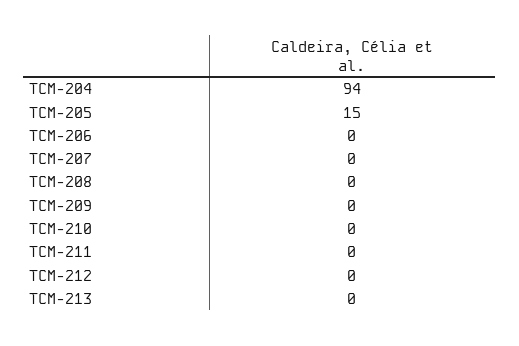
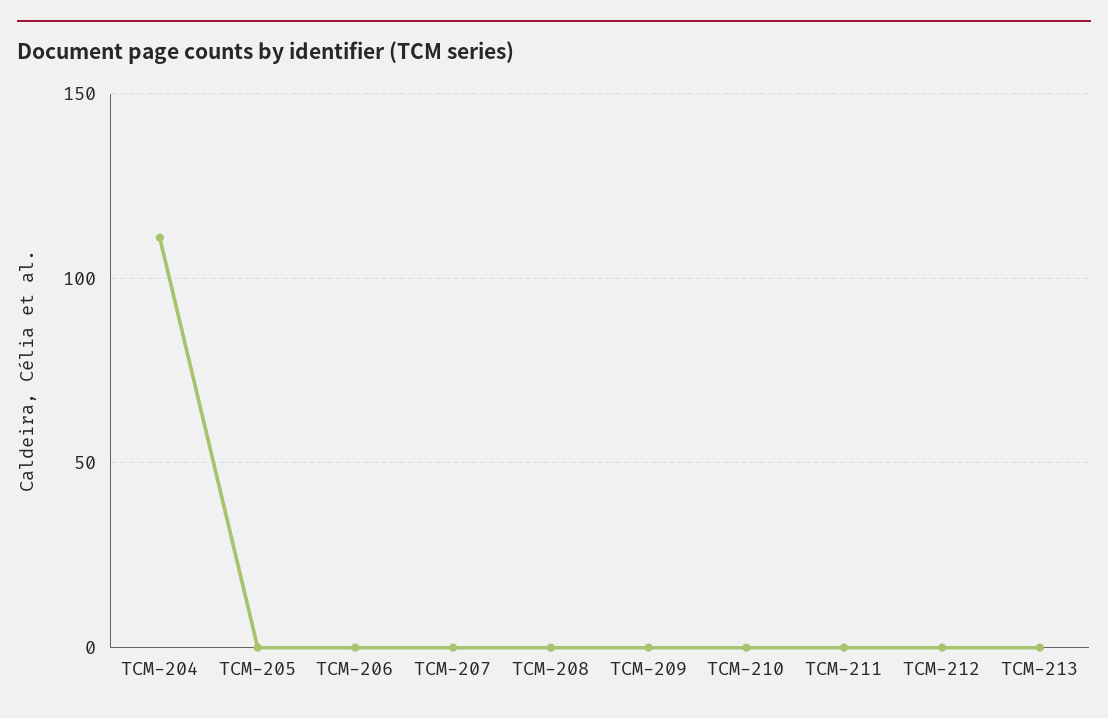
TCM-204: 94 -> 110
TCM-205: 15 -> 0

